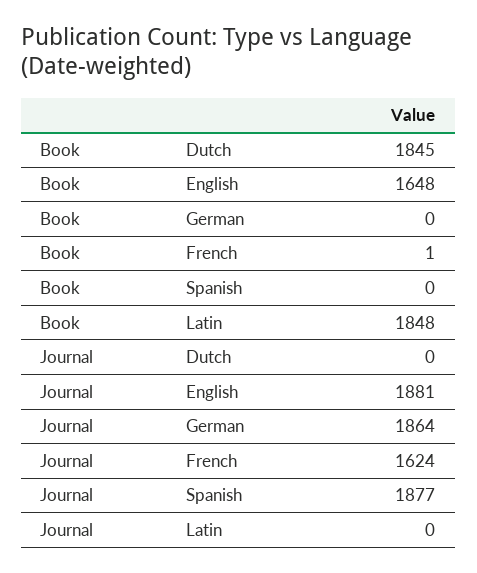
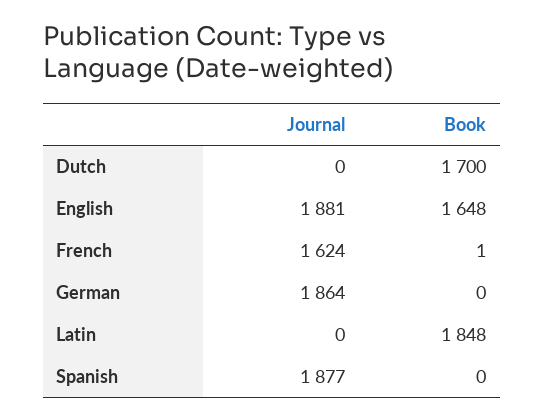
Book, Dutch: 1845 -> 1700

